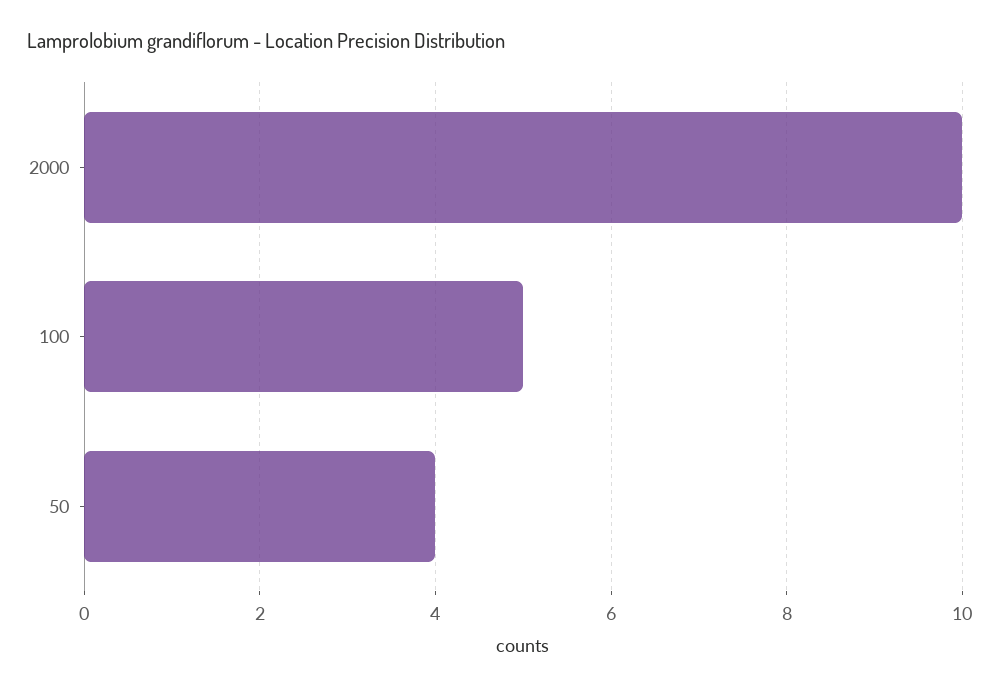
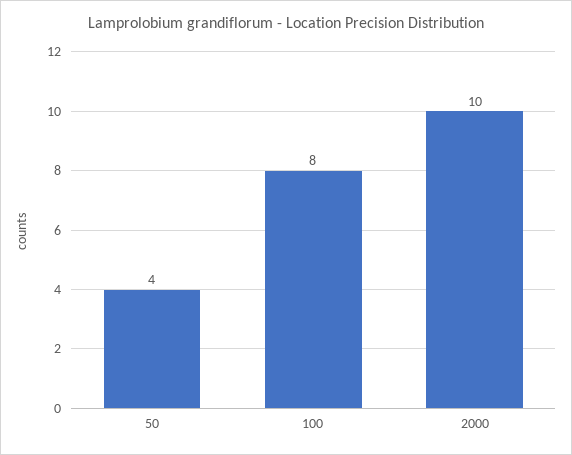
100: 5 -> 8

